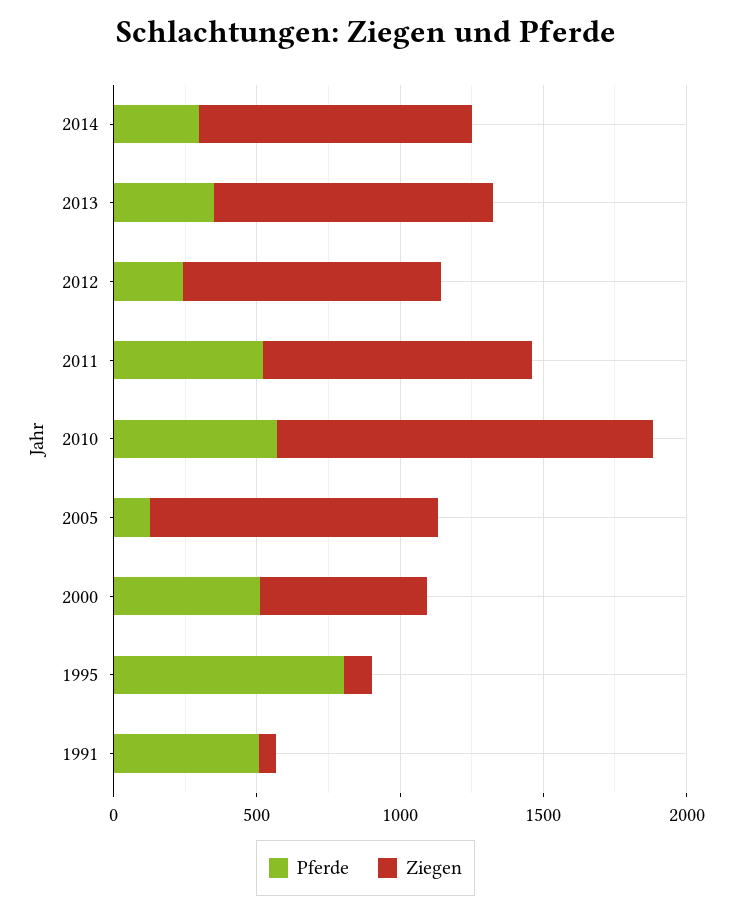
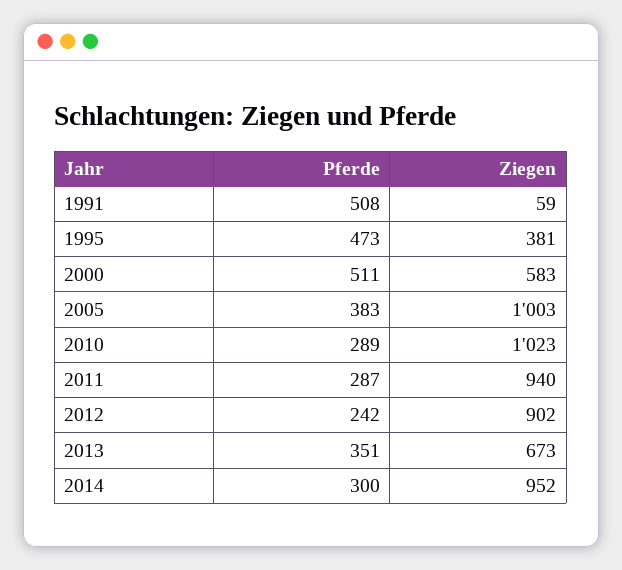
Ziegen, 2013: 1000 -> 673
Pferde, 2011: 500 -> 287
Pferde, 2010: 600 -> 289
Ziegen, 2010: 1300 -> 1023
Pferde, 2005: 100 -> 383
Pferde, 1995: 800 -> 473
Ziegen, 1995: 100 -> 381

